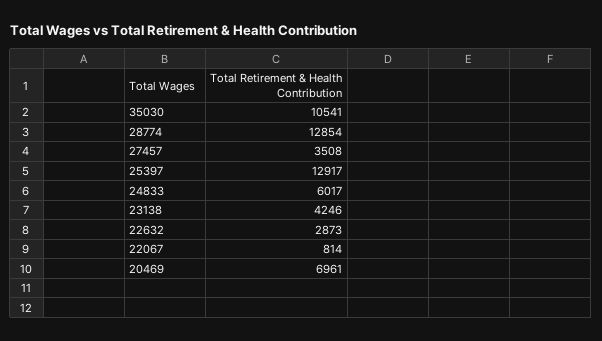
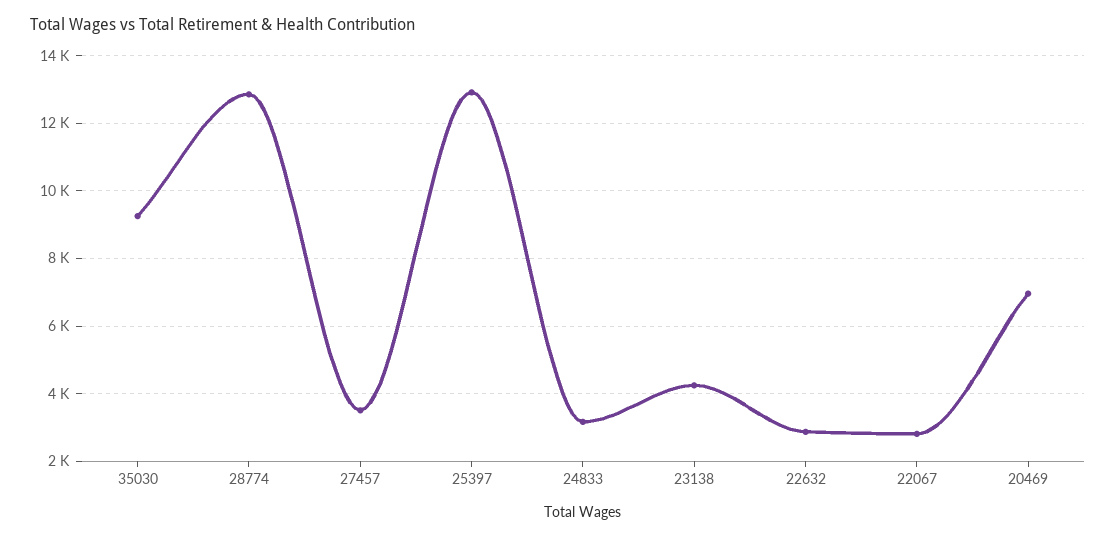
35030: 10541 -> 9200
24833: 6017 -> 3200
22067: 814 -> 2800

